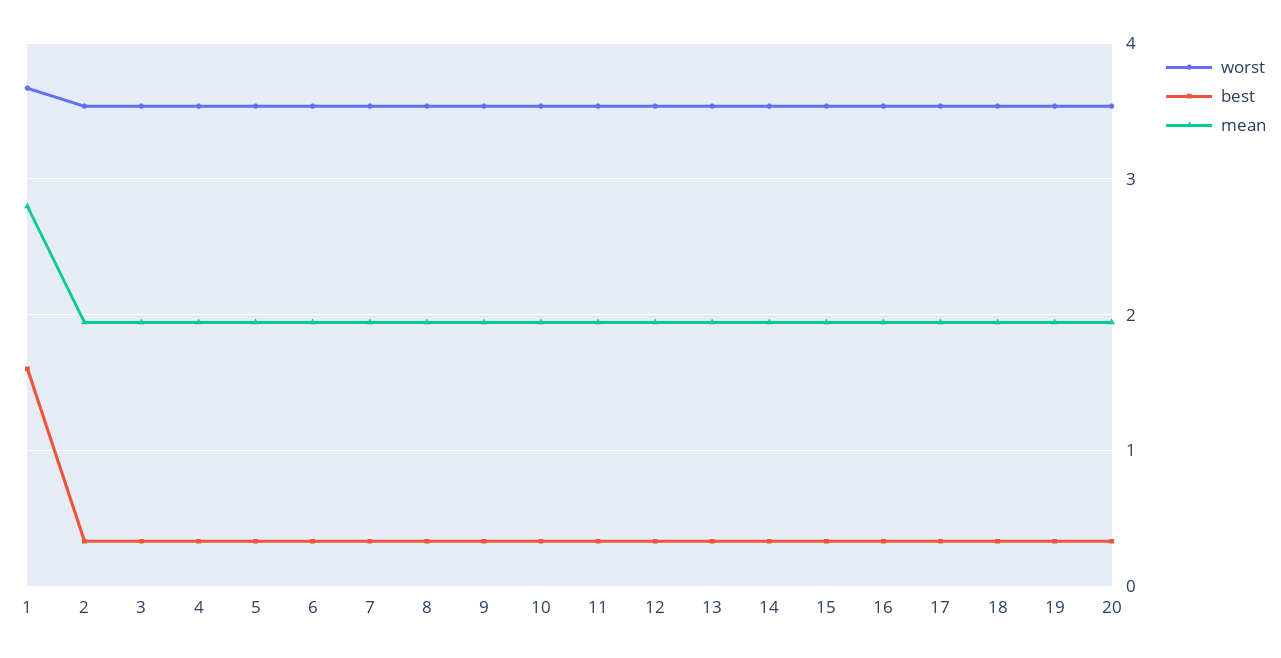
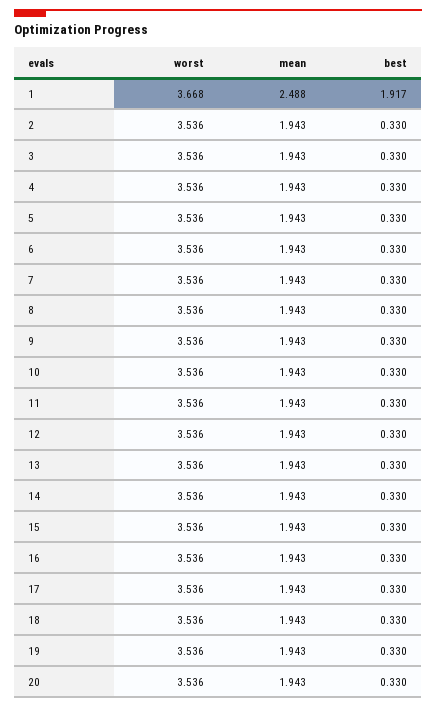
best, 1: 1.6 -> 1.917
mean, 1: 2.8 -> 2.488

